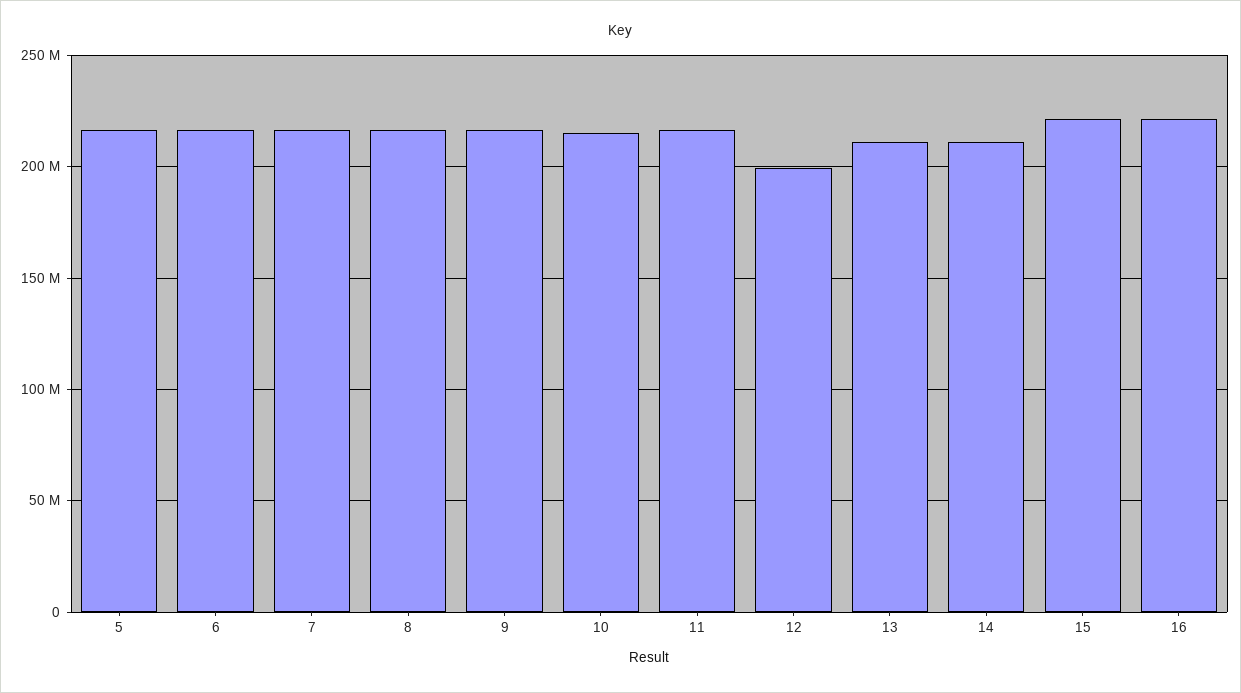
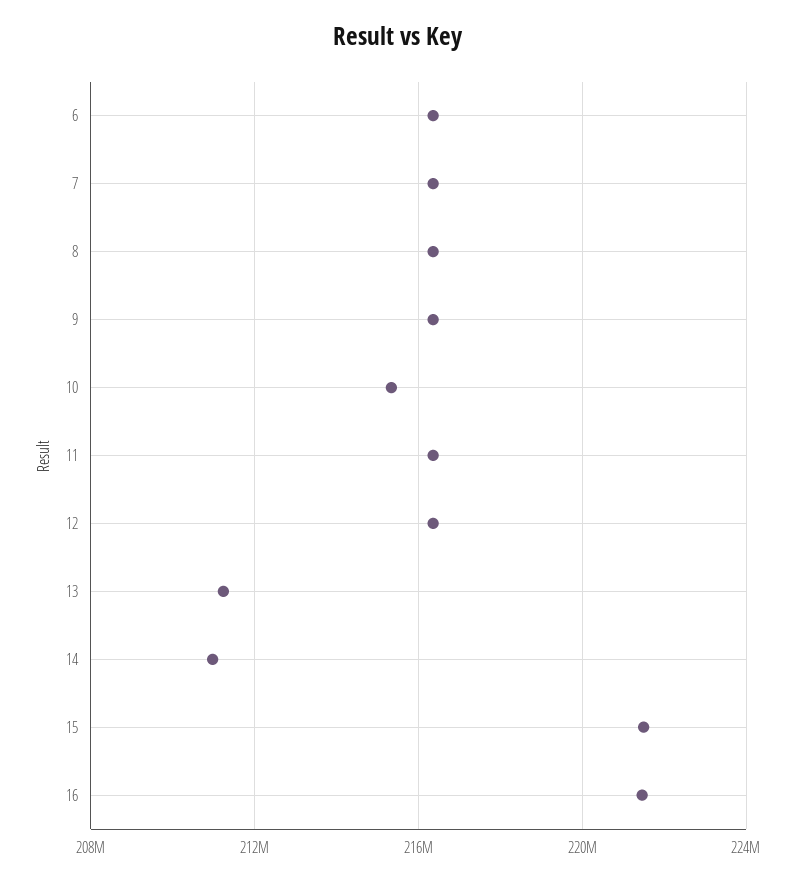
5: 215000000 -> none
12: 200000000 -> 216500000

